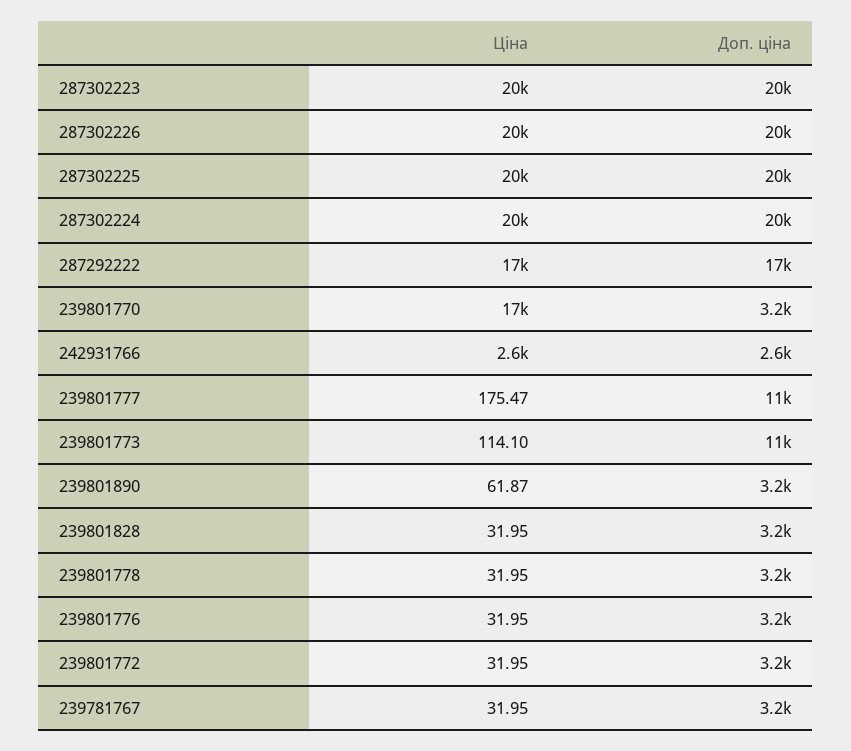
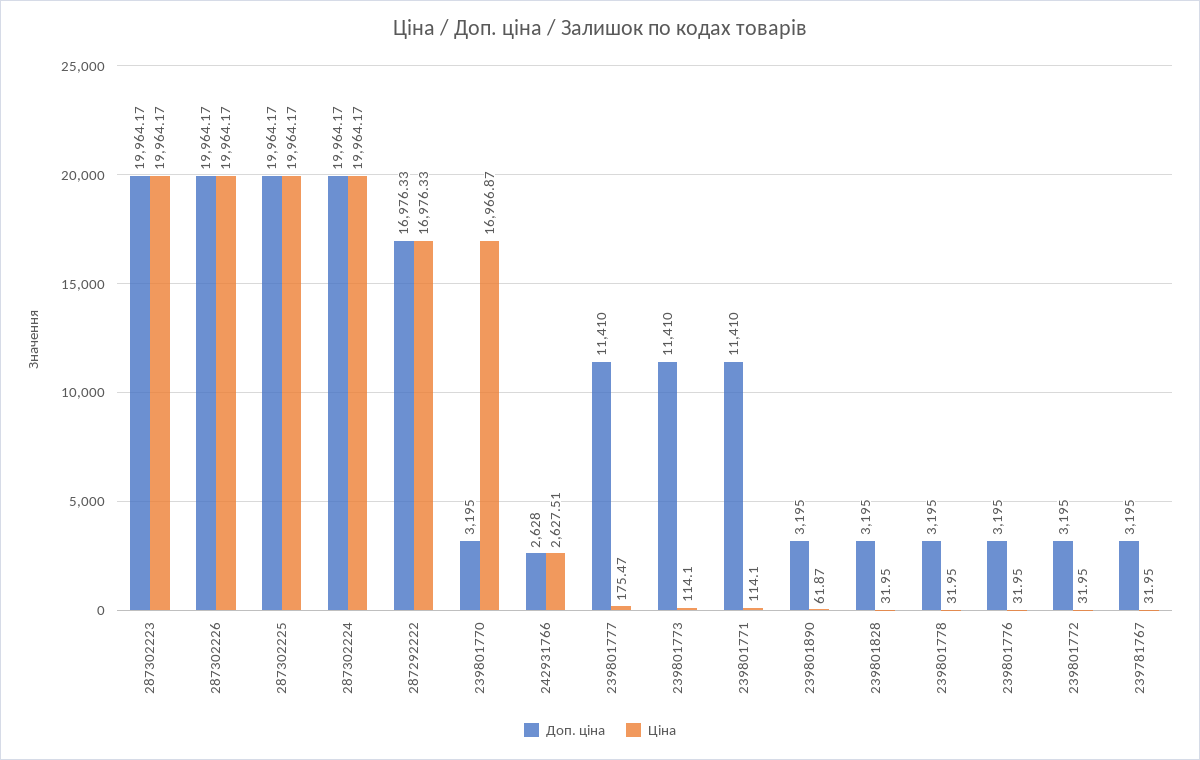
Доп. ціна, 239801771: none -> 11410
Ціна, 239801771: none -> 114.1

